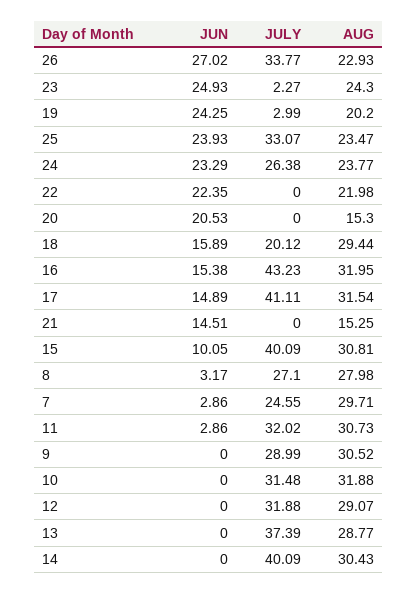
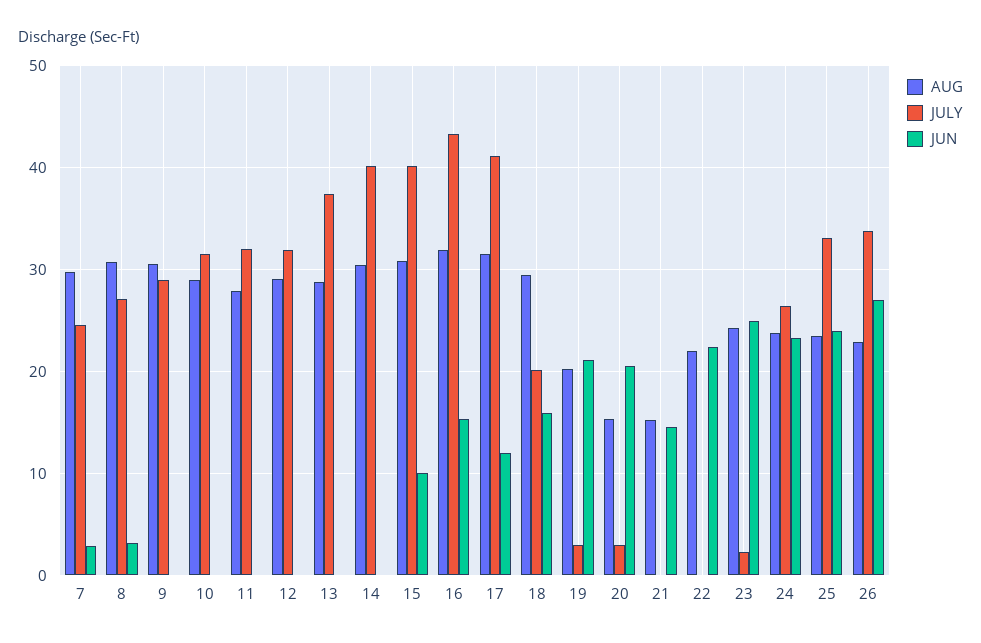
JUN, 19: 24.25 -> 21
JULY, 20: 0 -> 3
JUN, 17: 14.89 -> 12
AUG, 8: 27.98 -> 31
JUN, 11: 2.86 -> 0
AUG, 11: 30.73 -> 28
AUG, 10: 31.88 -> 29

